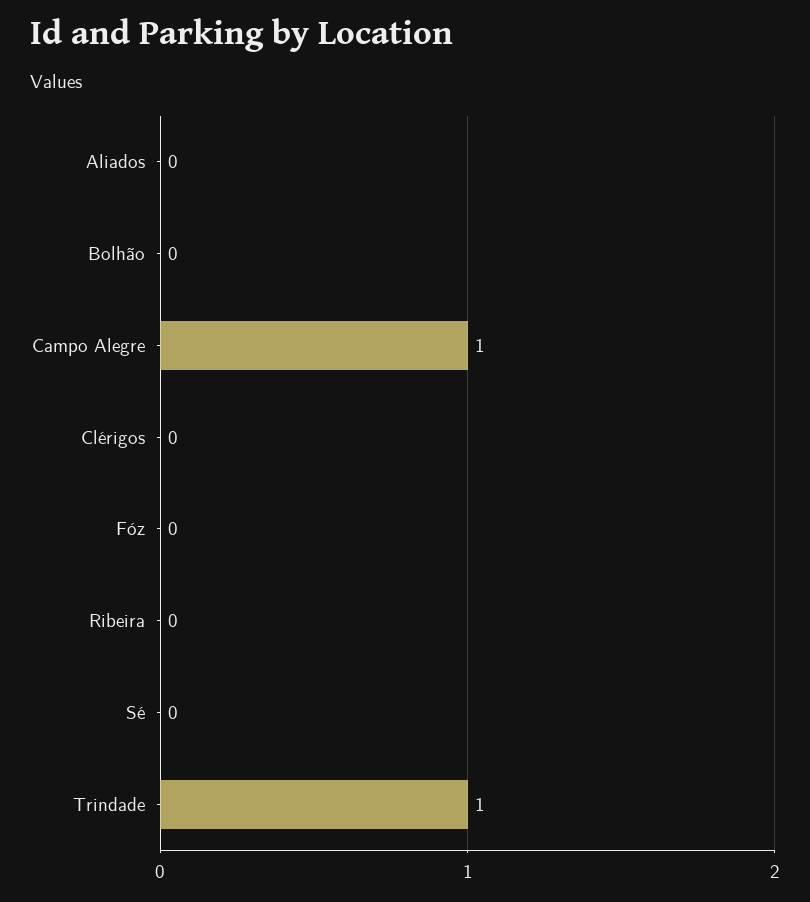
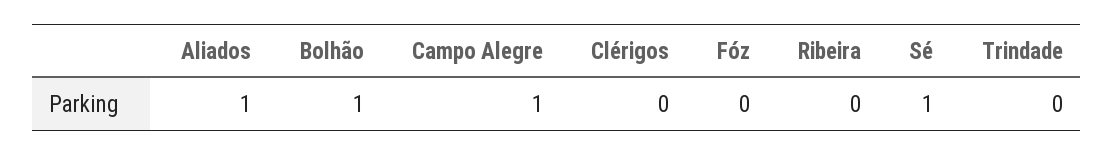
Aliados: 0 -> 1
Bolhão: 0 -> 1
Sé: 0 -> 1
Trindade: 1 -> 0

